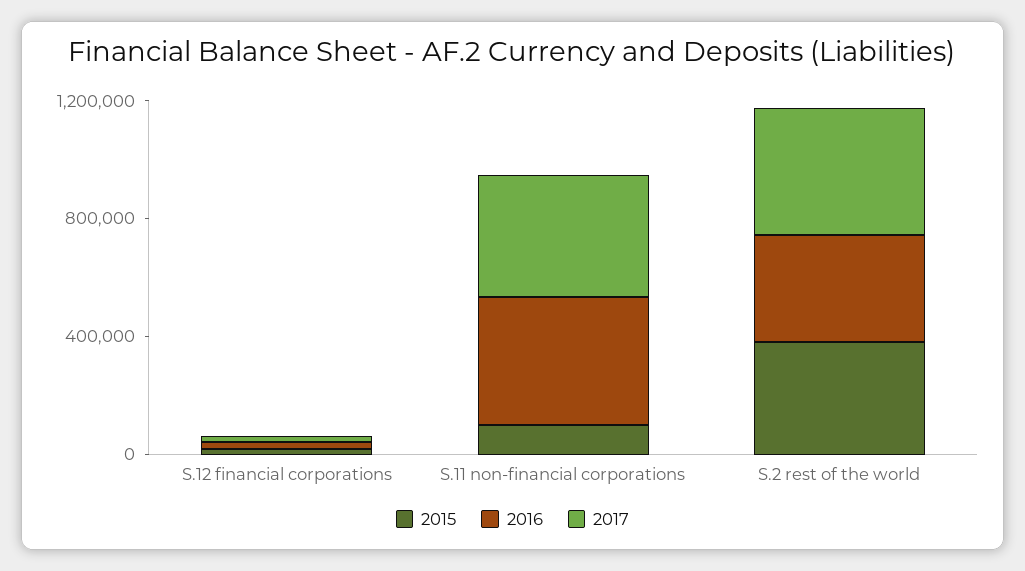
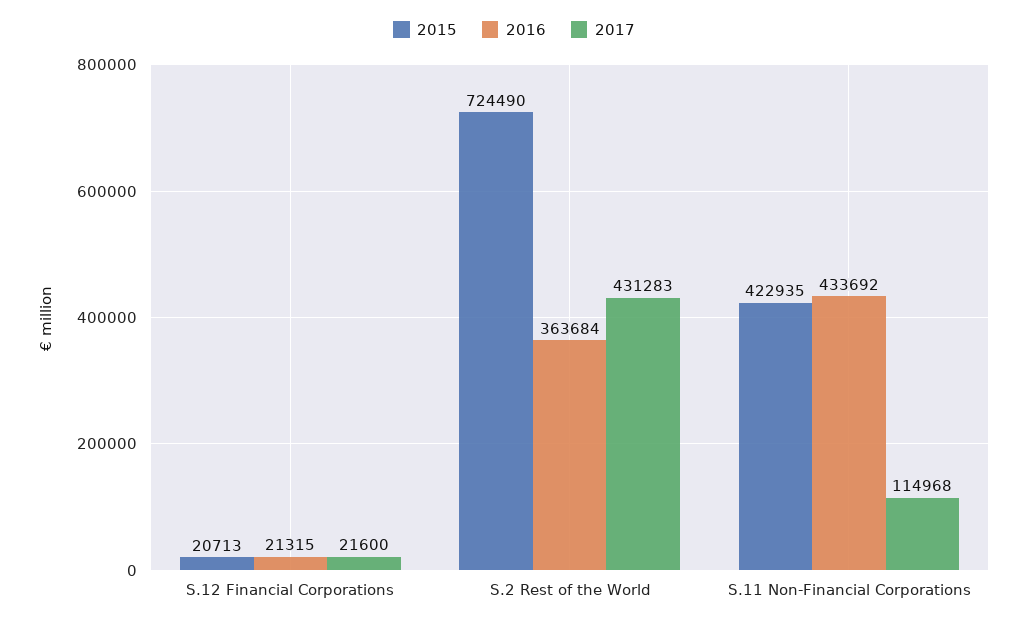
2015, S.11 non-financial corporations: 100000 -> 422935
2017, S.11 non-financial corporations: 400000 -> 114968
2015, S.2 rest of the world: 400000 -> 724490

